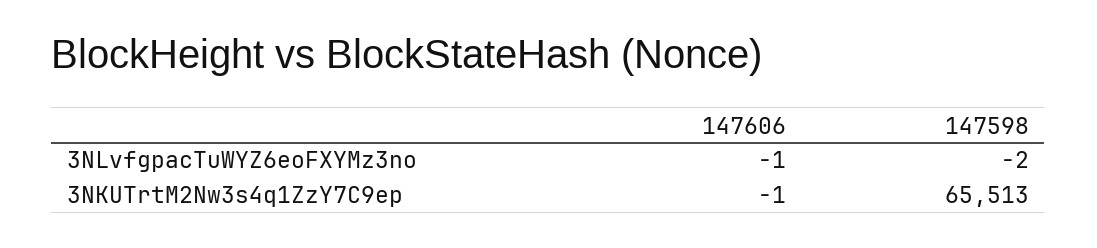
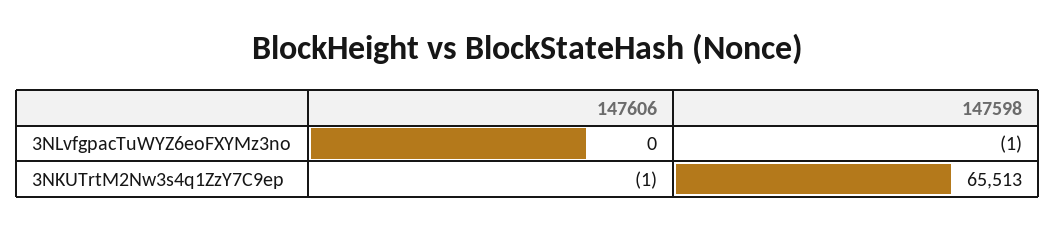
147606, 3NLvfgpacTuWYZ6eoFXYMz3no: -1 -> 0
147598, 3NLvfgpacTuWYZ6eoFXYMz3no: -2 -> -1

